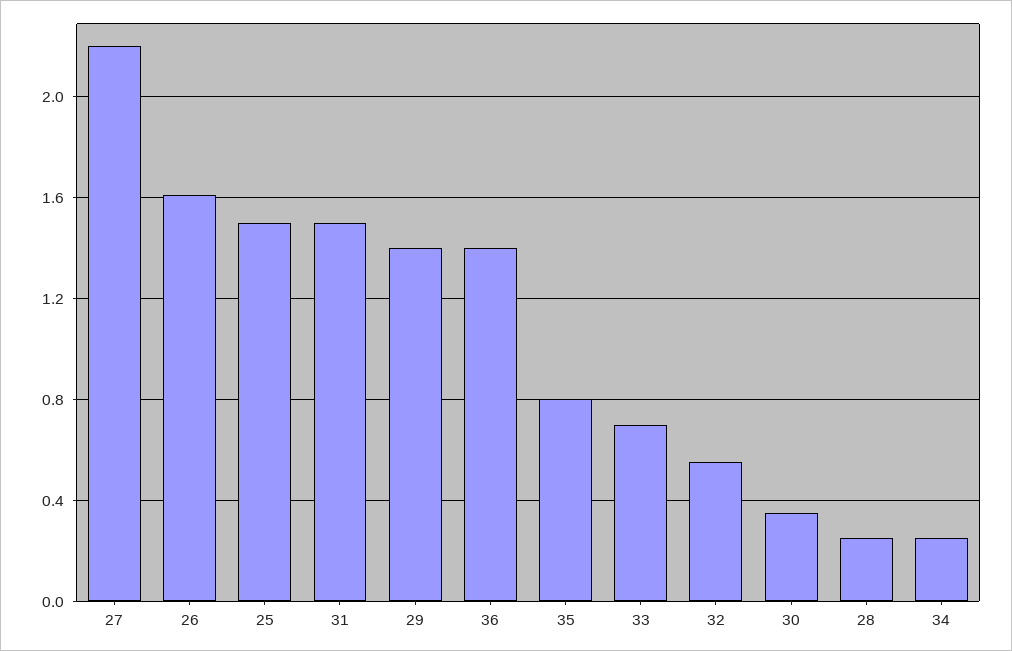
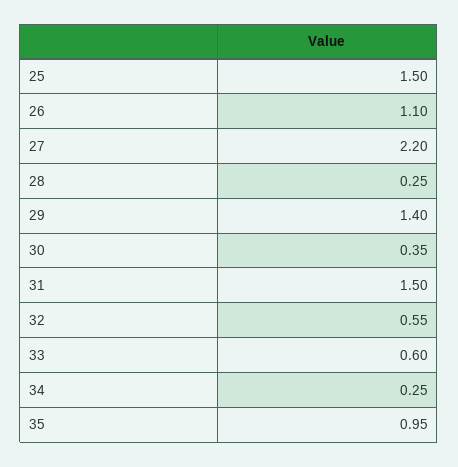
26: 1.6 -> 1.1
36: 1.4 -> none
35: 0.8 -> 0.95
33: 0.7 -> 0.6

